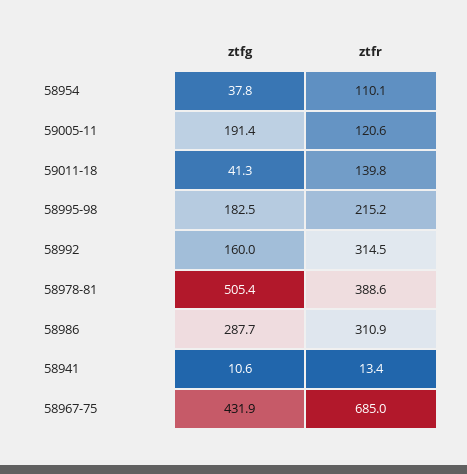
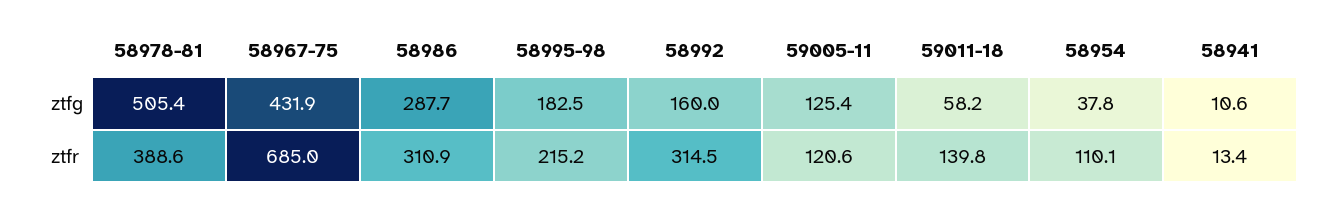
ztfg, 59005-11: 191.4 -> 125.4
ztfg, 59011-18: 41.3 -> 58.2

